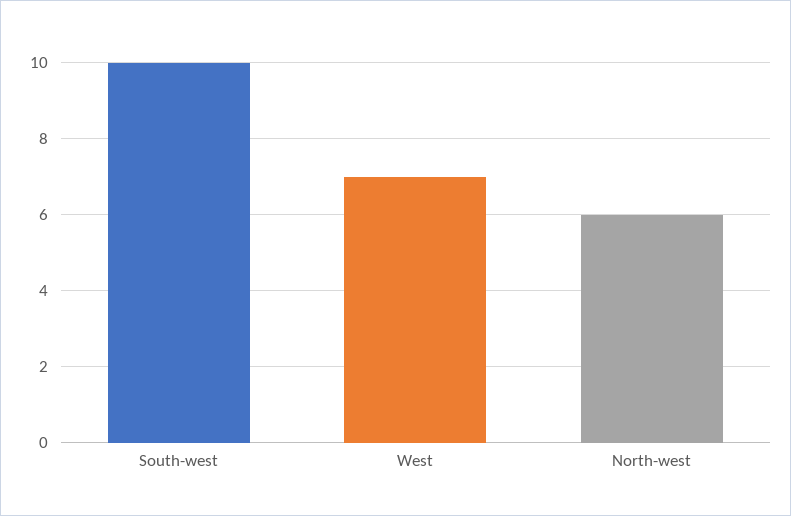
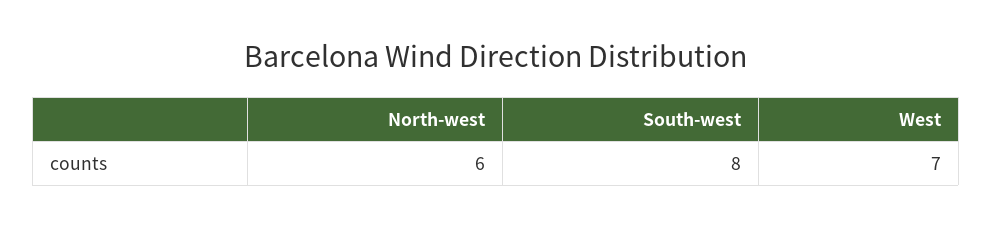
South-west: 10 -> 8

